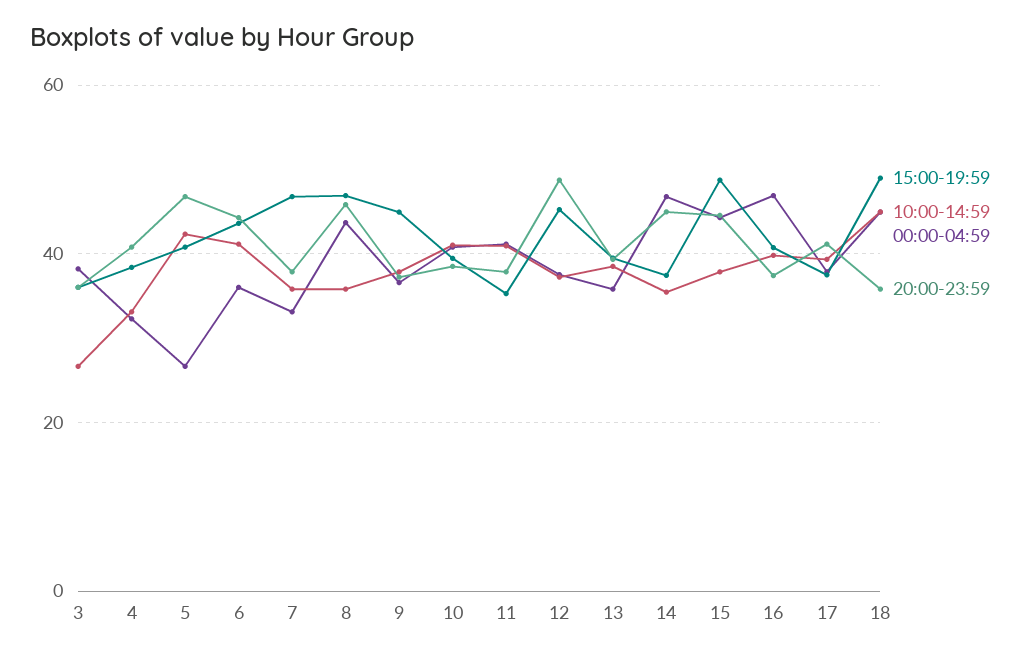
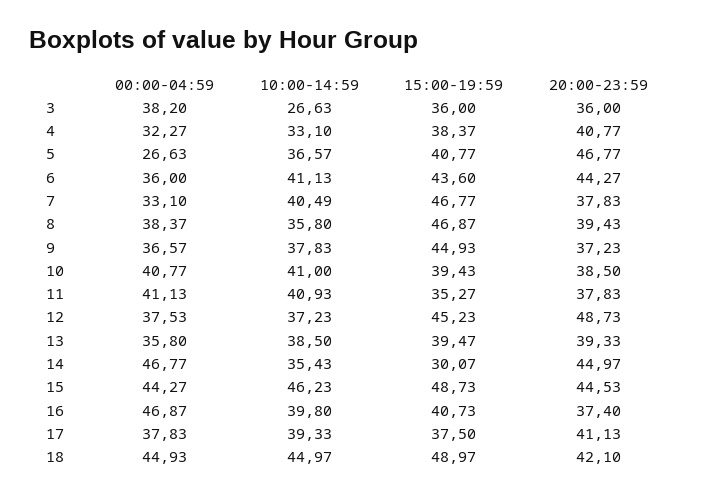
10:00-14:59, 5: 42 -> 36.57
10:00-14:59, 7: 36 -> 40.49
00:00-04:59, 8: 44 -> 38.37
20:00-23:59, 8: 46 -> 39.43
15:00-19:59, 14: 38 -> 30.07
10:00-14:59, 15: 38 -> 46.23
20:00-23:59, 18: 36 -> 42.1

